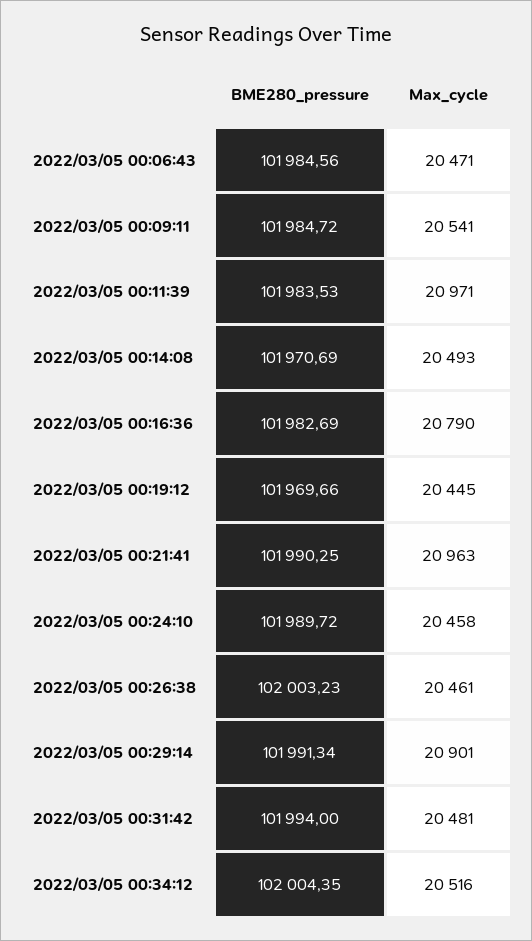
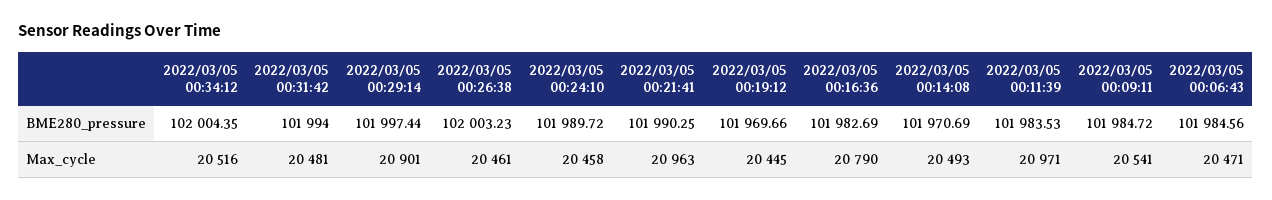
BME280_pressure, 2022/03/05 00:29:14: 101991.34 -> 101997.44

